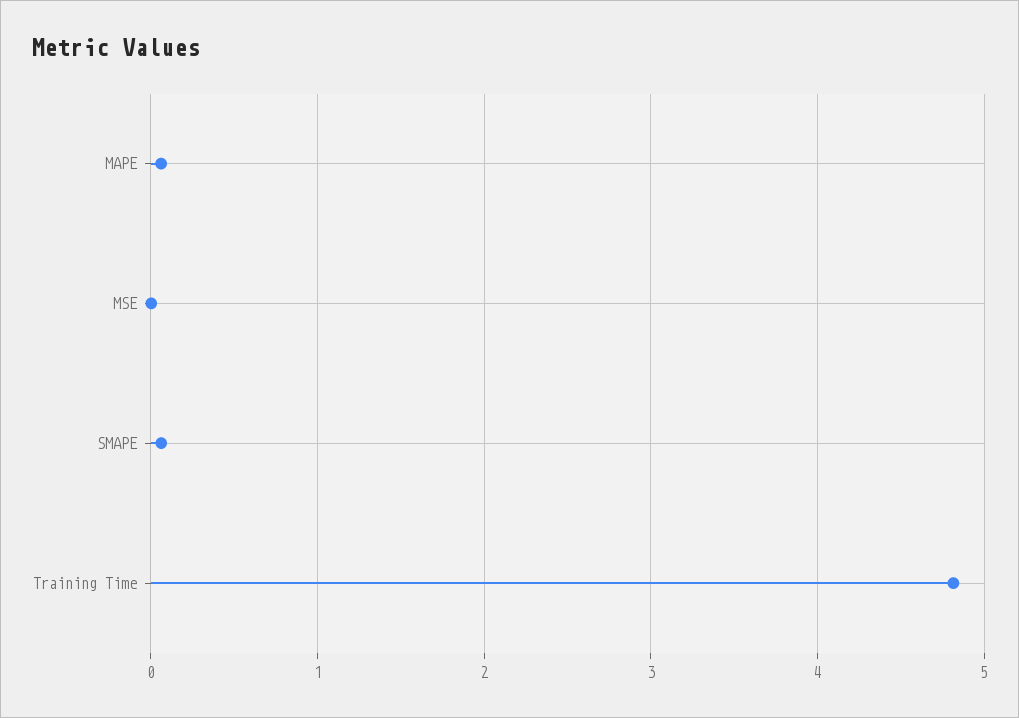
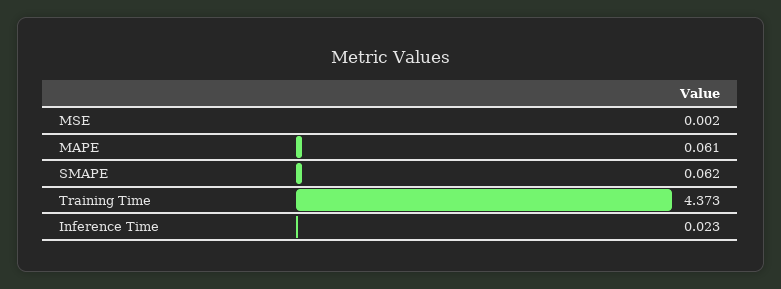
Training Time: 4.8 -> 4.373
Inference Time: none -> 0.023

